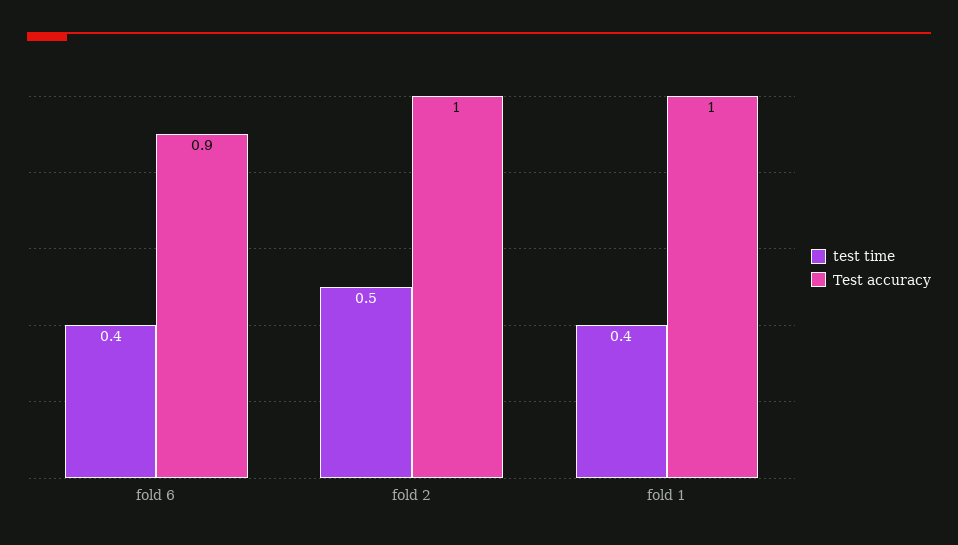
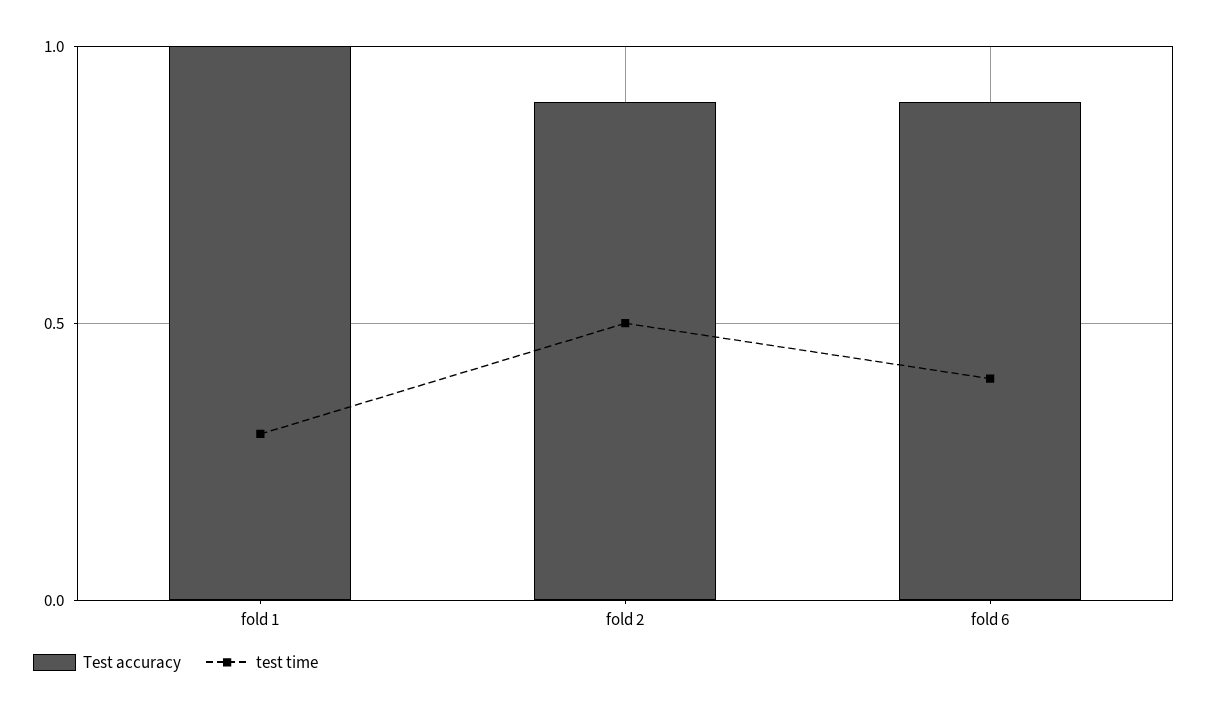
Test accuracy, fold 2: 1 -> 0.9
test time, fold 1: 0.4 -> 0.3

